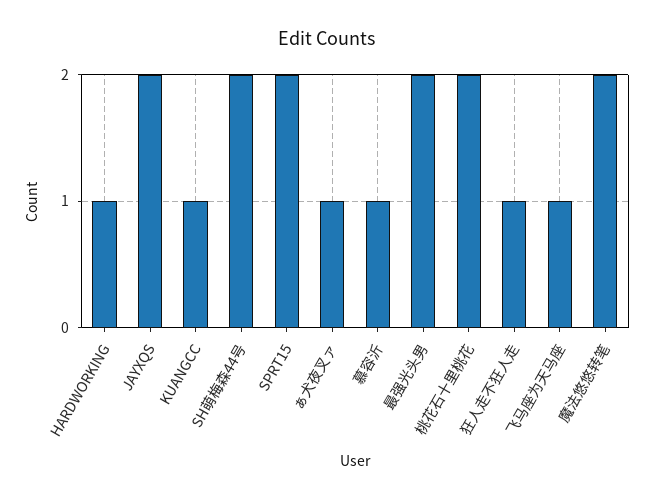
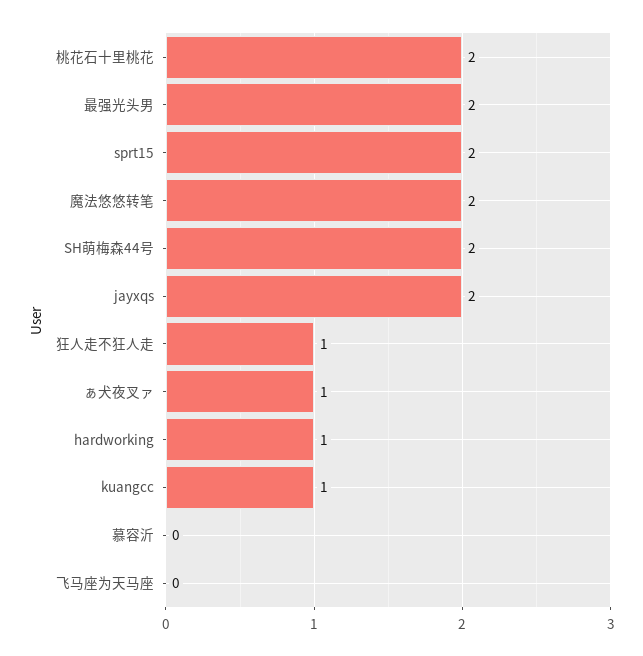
慕容沂: 1 -> 0
飞马座为天马座: 1 -> 0

